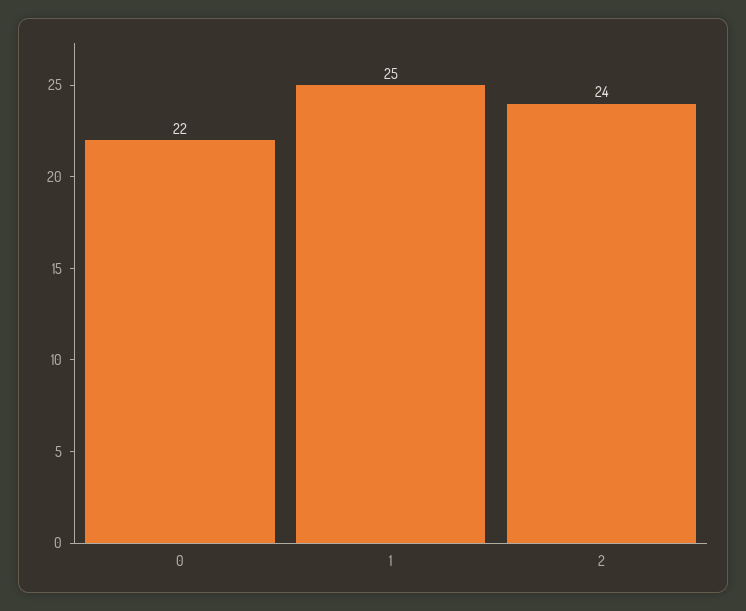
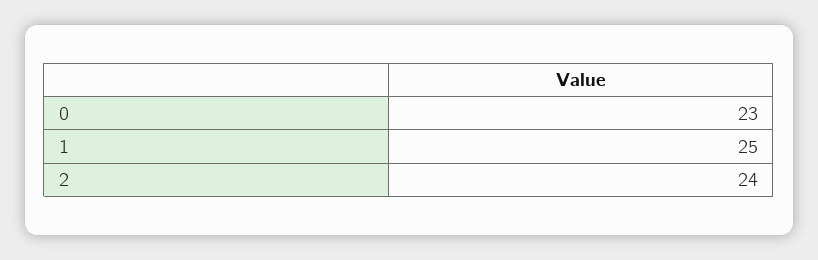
0: 22 -> 23

